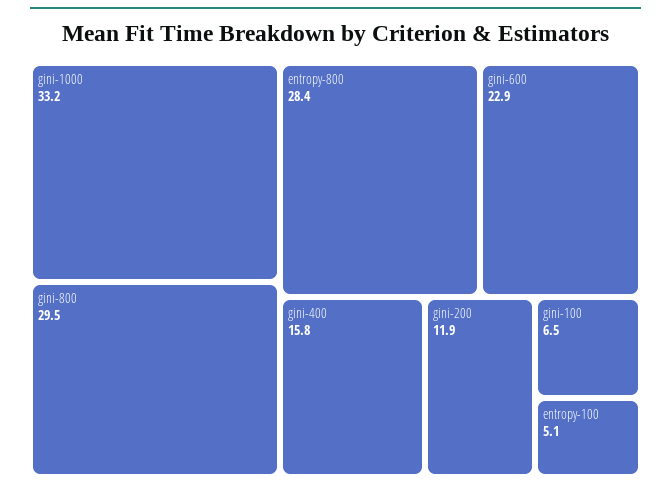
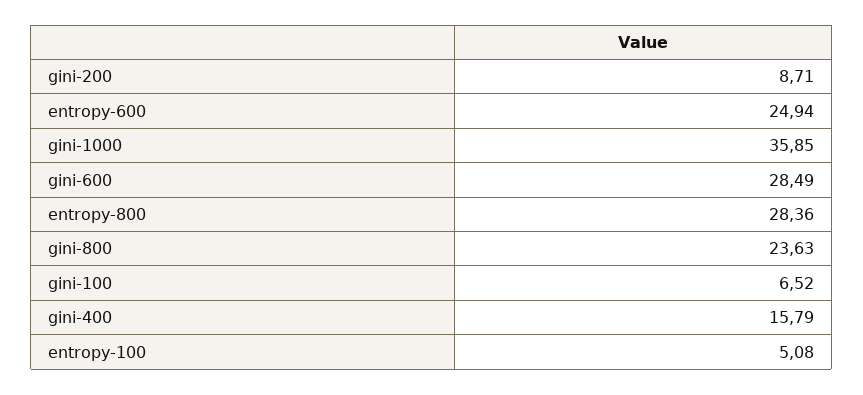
gini-1000: 33.2 -> 35.85
gini-800: 29.5 -> 23.63
gini-600: 22.9 -> 28.49
gini-200: 11.9 -> 8.71
entropy-600: none -> 24.94

